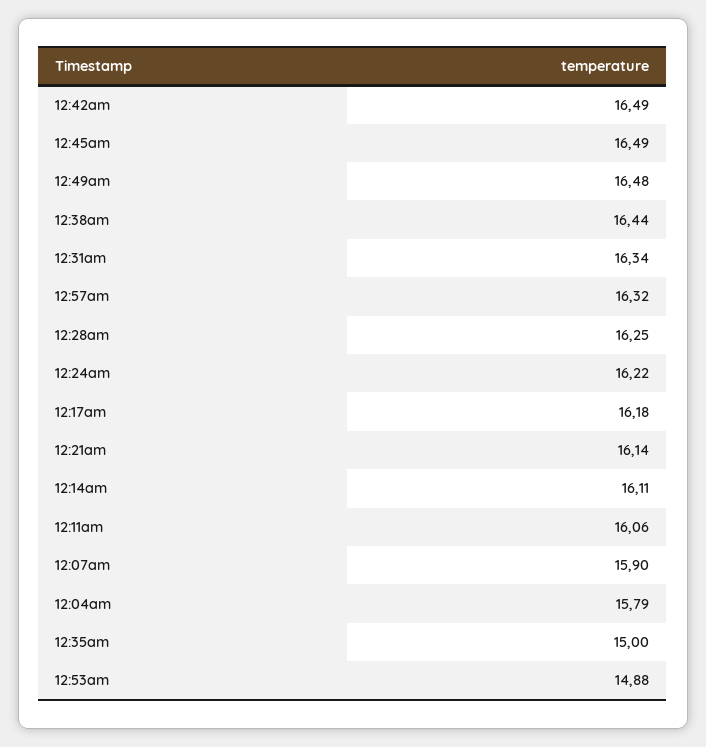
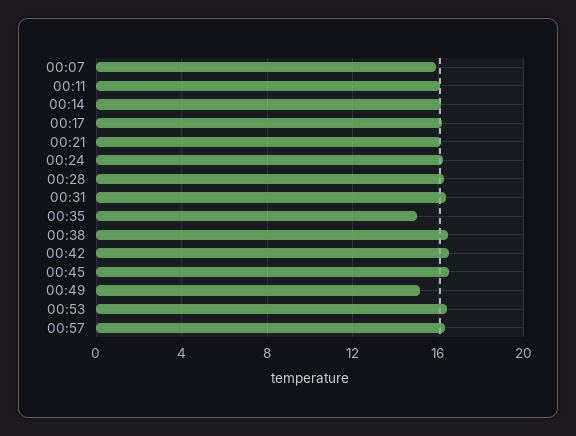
12:49am: 16.48 -> 15
12:04am: 15.79 -> none
12:53am: 14.88 -> 16.5

